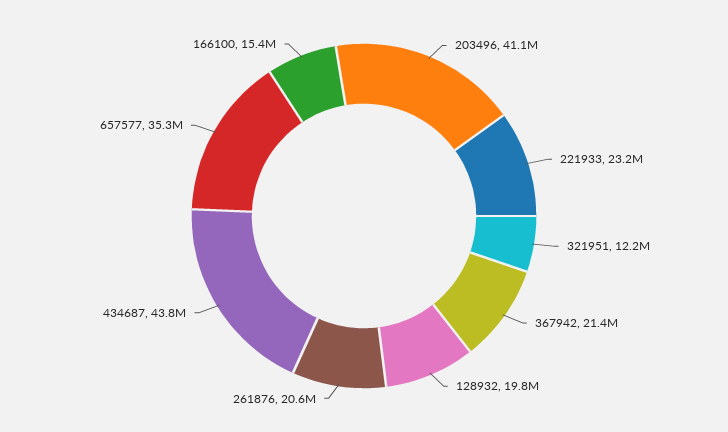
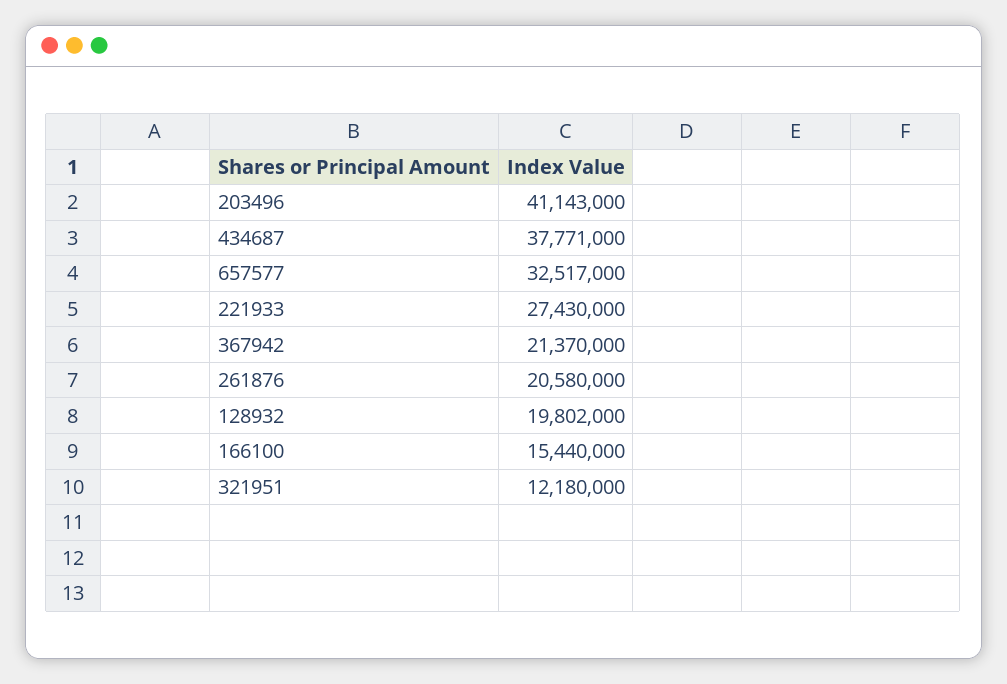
221933: 23200000 -> 27430000
434687: 43800000 -> 37771000
657577: 35300000 -> 32517000

